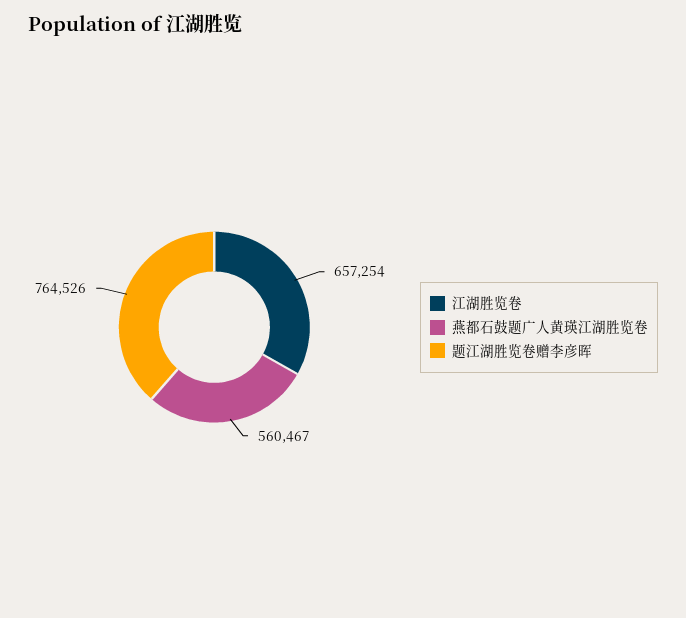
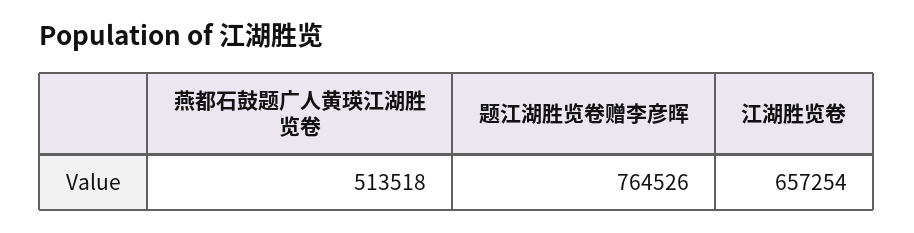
燕都石鼓题广人黄瑛江湖胜览卷: 560467 -> 513518

